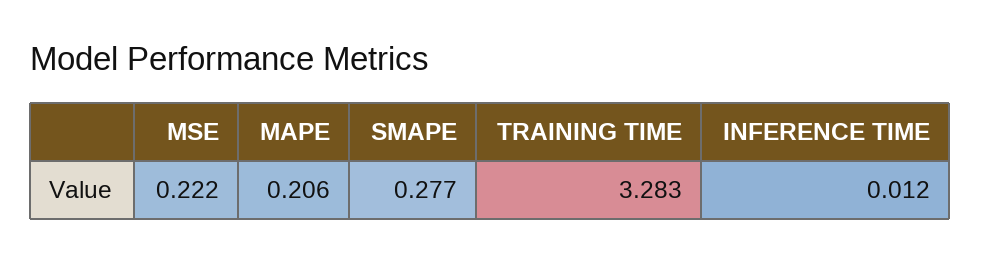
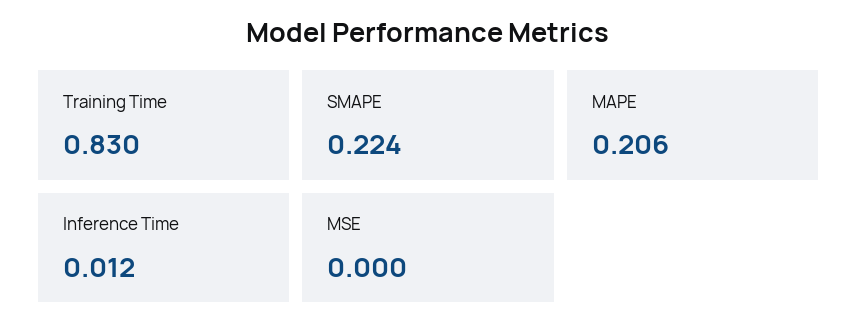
MSE: 0.222 -> 0
SMAPE: 0.277 -> 0.224
TRAINING TIME: 3.283 -> 0.83

